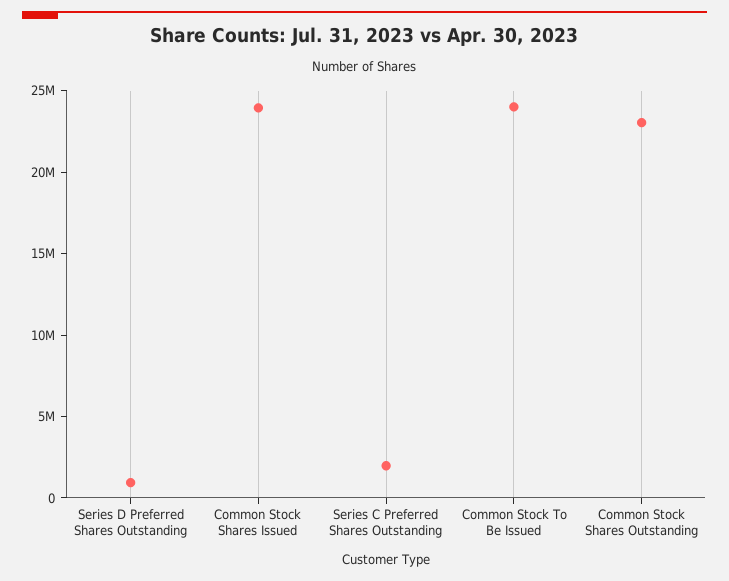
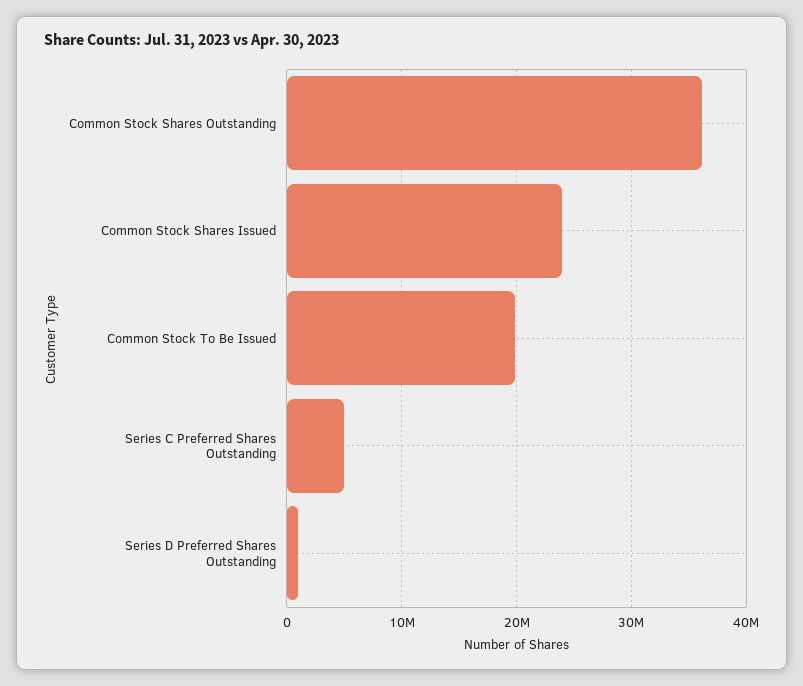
Series C Preferred Shares Outstanding: 2000000 -> 5000000
Common Stock To Be Issued: 24000000 -> 20000000
Common Stock Shares Outstanding: 23000000 -> 36000000

